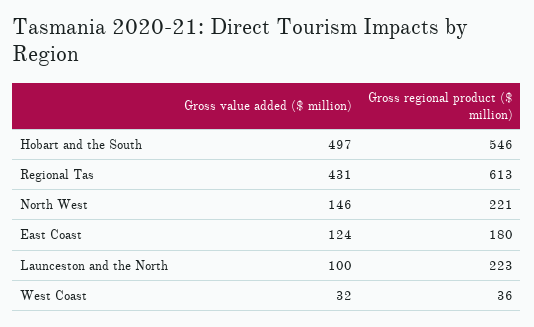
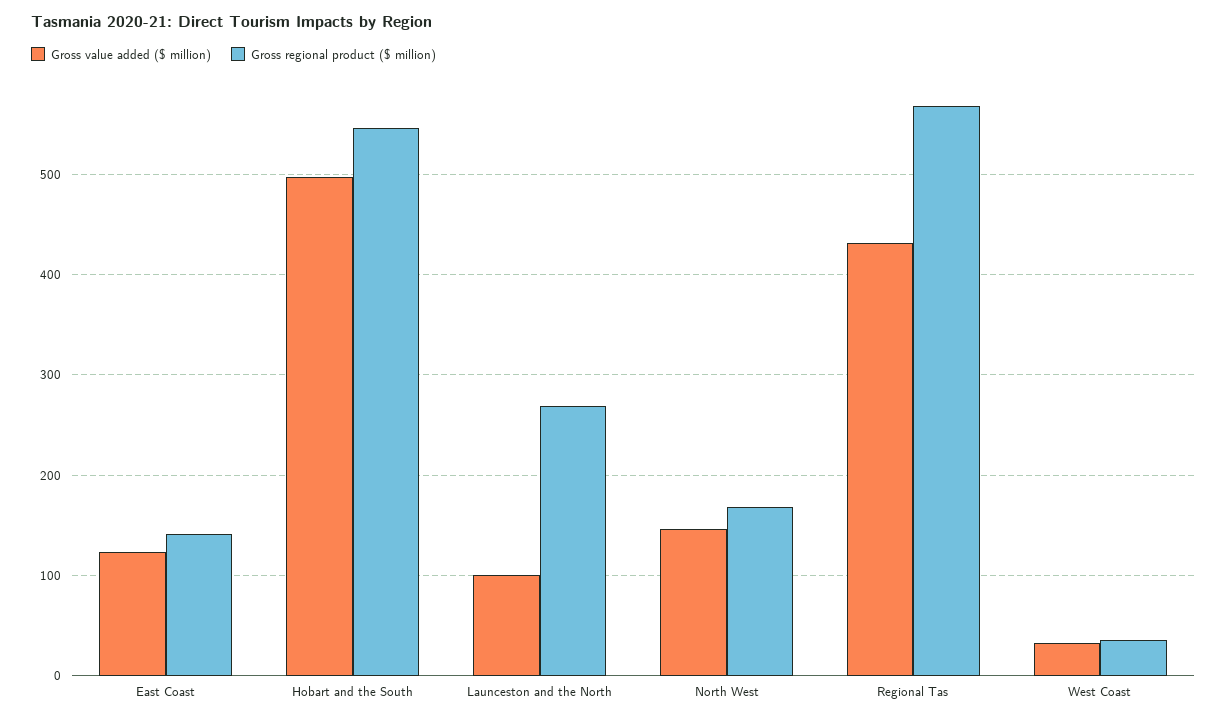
Gross regional product ($ million), Regional Tas: 613 -> 570
Gross regional product ($ million), North West: 221 -> 170
Gross regional product ($ million), East Coast: 180 -> 140
Gross regional product ($ million), Launceston and the North: 223 -> 270

